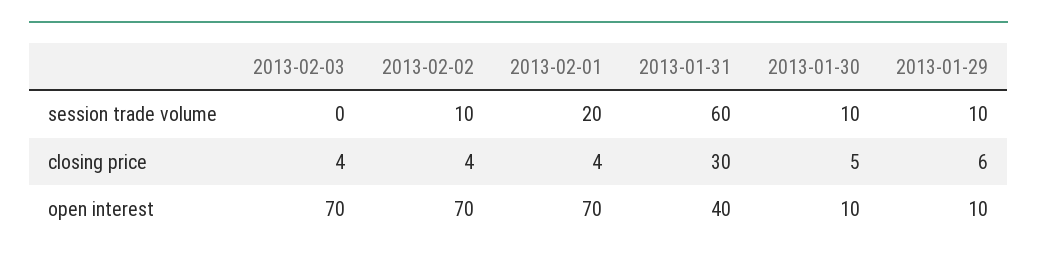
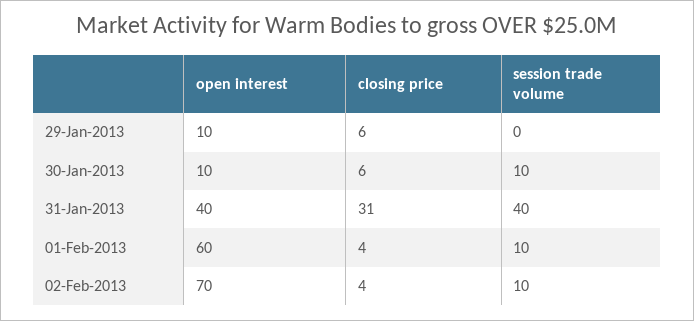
2013-02-03, session trade volume: 0 -> none
2013-02-01, session trade volume: 20 -> 10
2013-01-31, session trade volume: 60 -> 40
2013-01-29, session trade volume: 10 -> 0
2013-02-03, closing price: 4 -> none
2013-01-31, closing price: 30 -> 31
2013-01-30, closing price: 5 -> 6
2013-02-03, open interest: 70 -> none
2013-02-01, open interest: 70 -> 60

